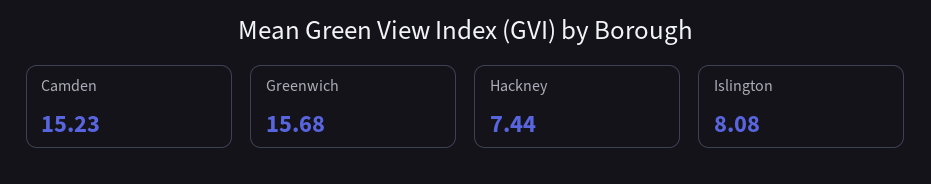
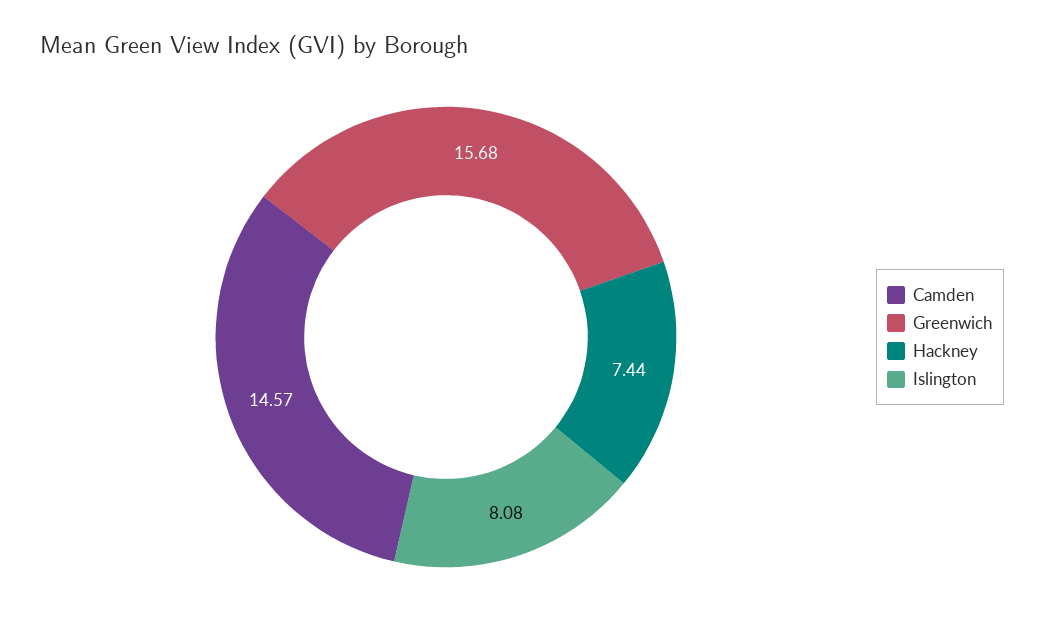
Camden: 15.23 -> 14.57

